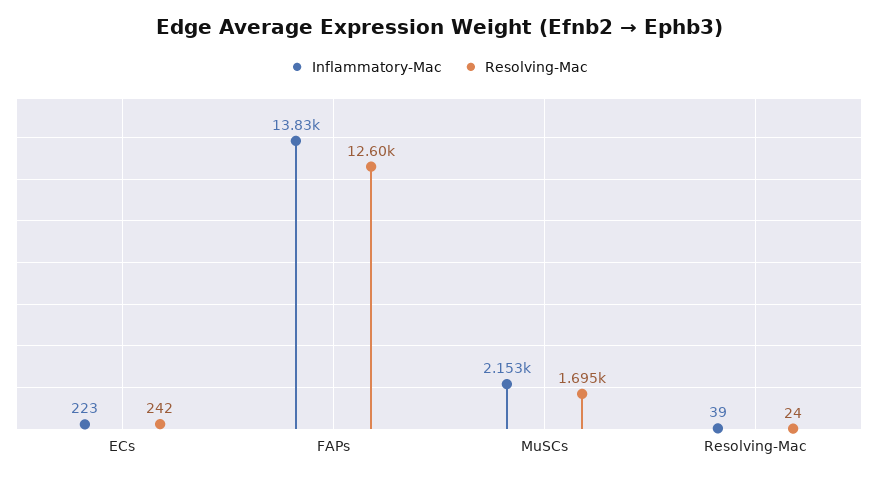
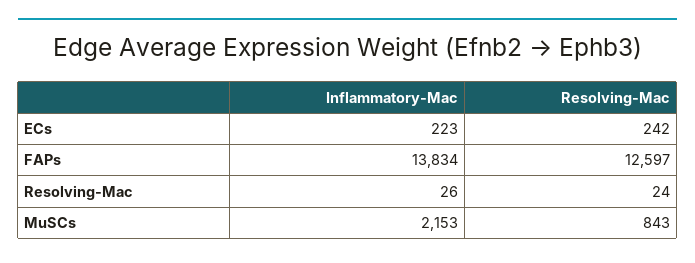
Resolving-Mac, MuSCs: 1695 -> 843
Inflammatory-Mac, Resolving-Mac: 39 -> 26

